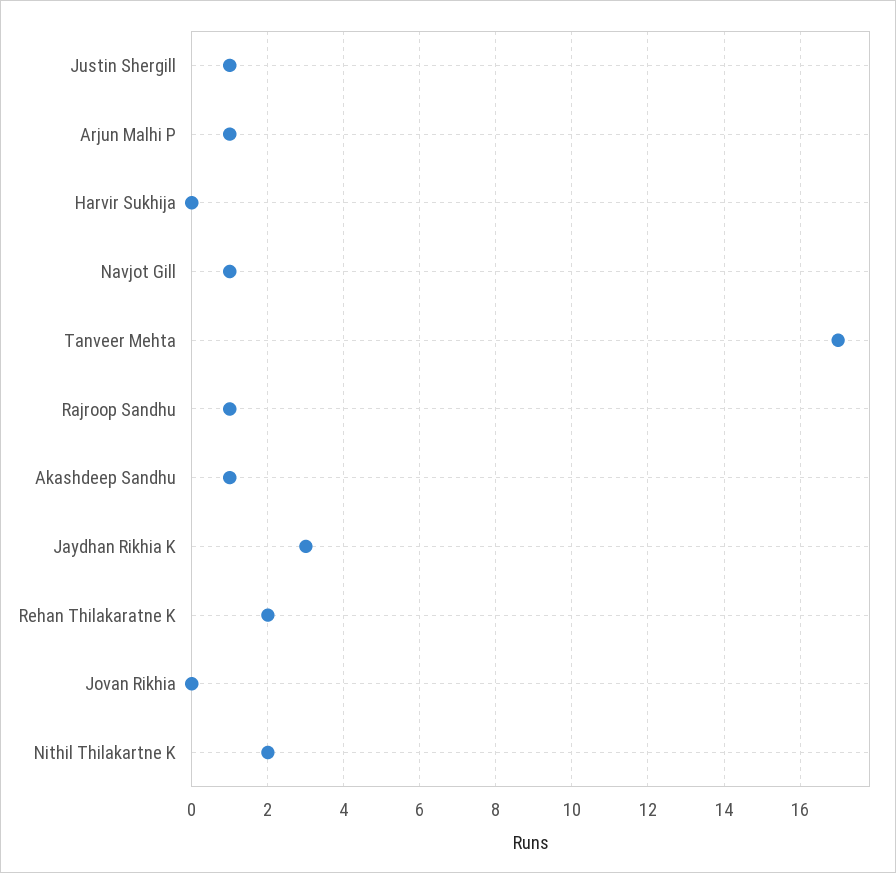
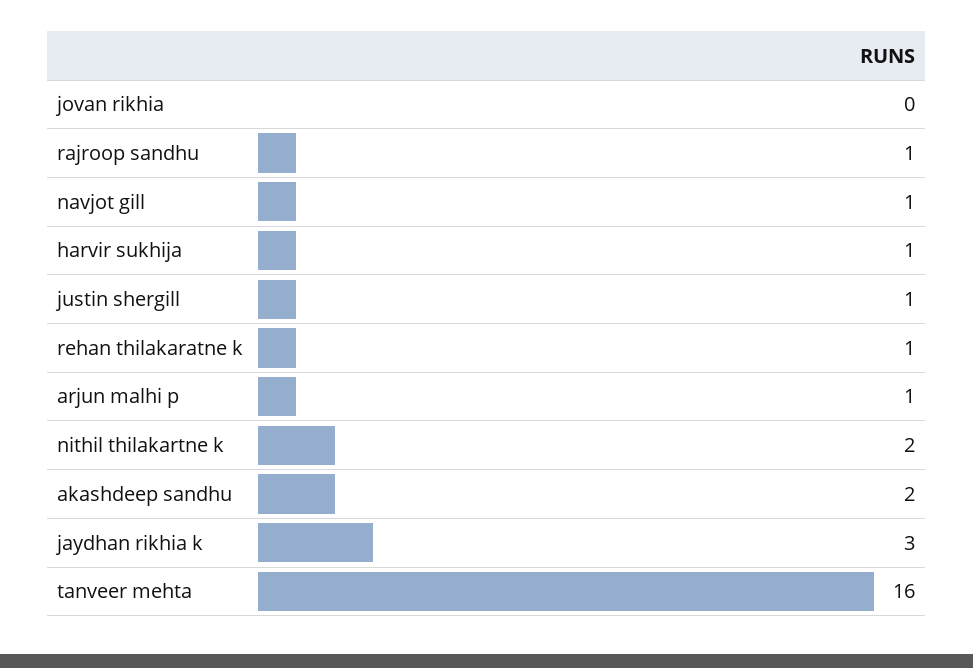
Harvir Sukhija: 0 -> 1
Tanveer Mehta: 17 -> 16
Akashdeep Sandhu: 1 -> 2
Rehan Thilakaratne K: 2 -> 1

